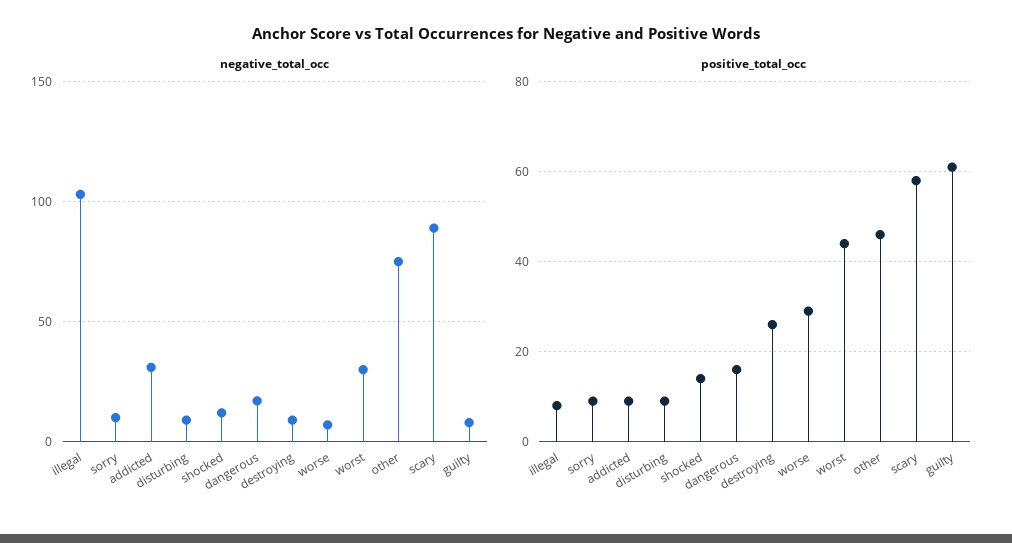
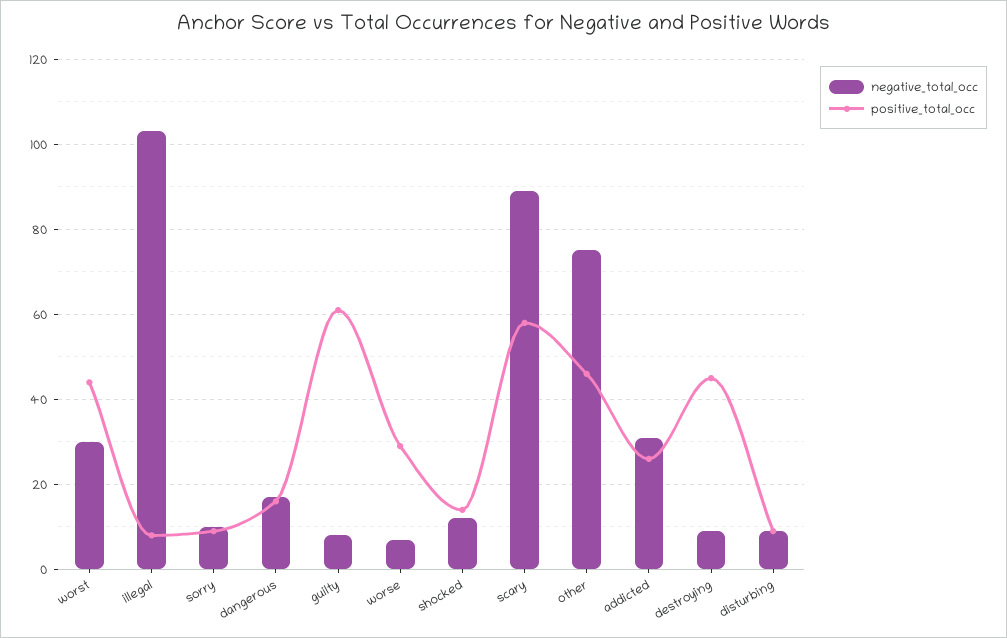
positive_total_occ, addicted: 10 -> 25
positive_total_occ, destroying: 25 -> 45

